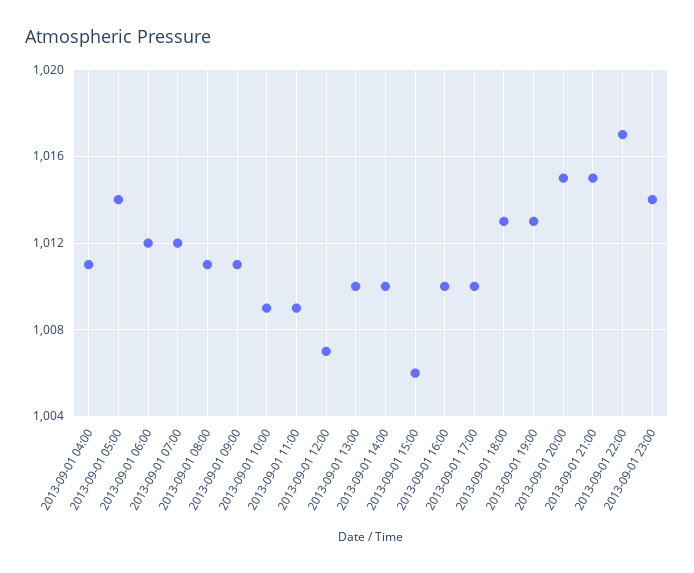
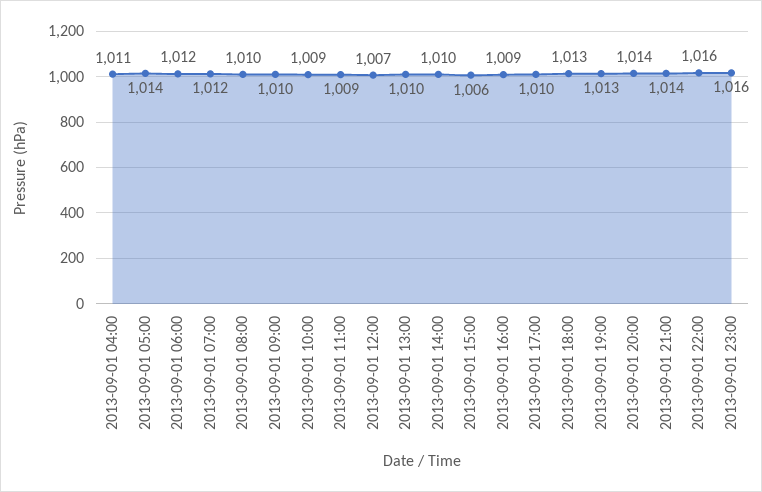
2013-09-01 08:00: 1011 -> 1010
2013-09-01 09:00: 1011 -> 1010
2013-09-01 16:00: 1010 -> 1009
2013-09-01 20:00: 1015 -> 1014
2013-09-01 21:00: 1015 -> 1014
2013-09-01 22:00: 1017 -> 1016
2013-09-01 23:00: 1014 -> 1016

